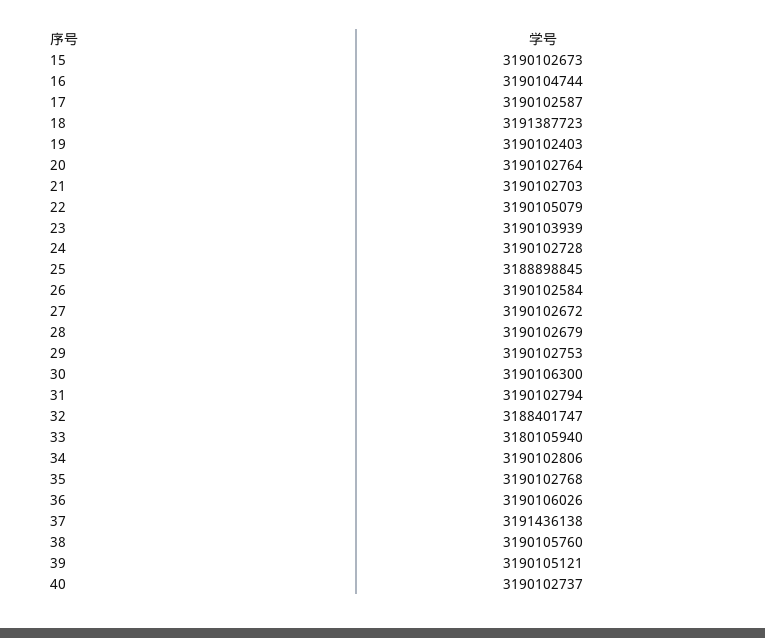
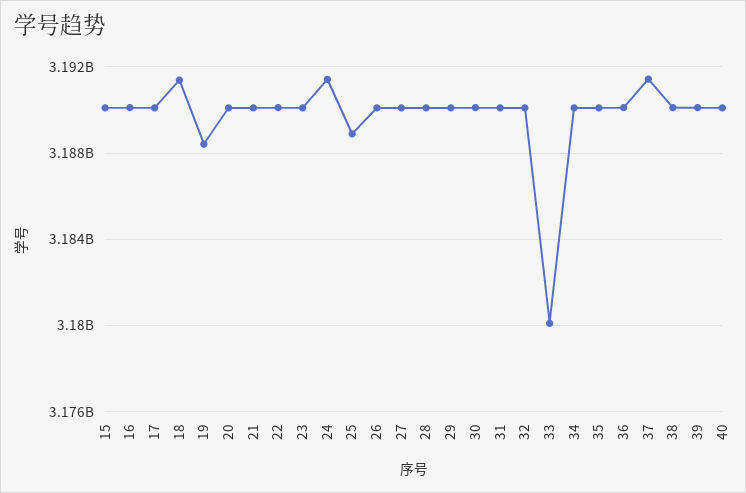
19: 3190102403 -> 3188500000
24: 3190102728 -> 3191500000
32: 3188401747 -> 3190000000

